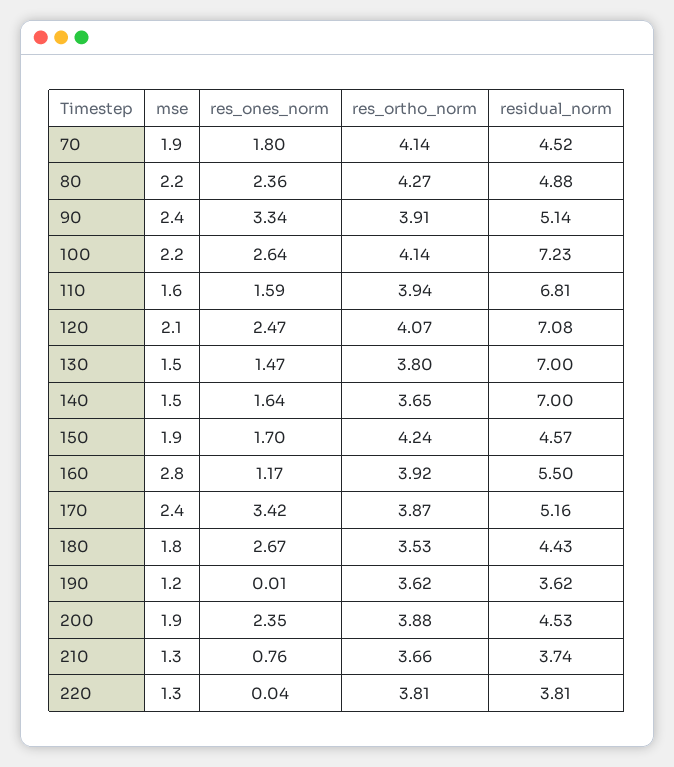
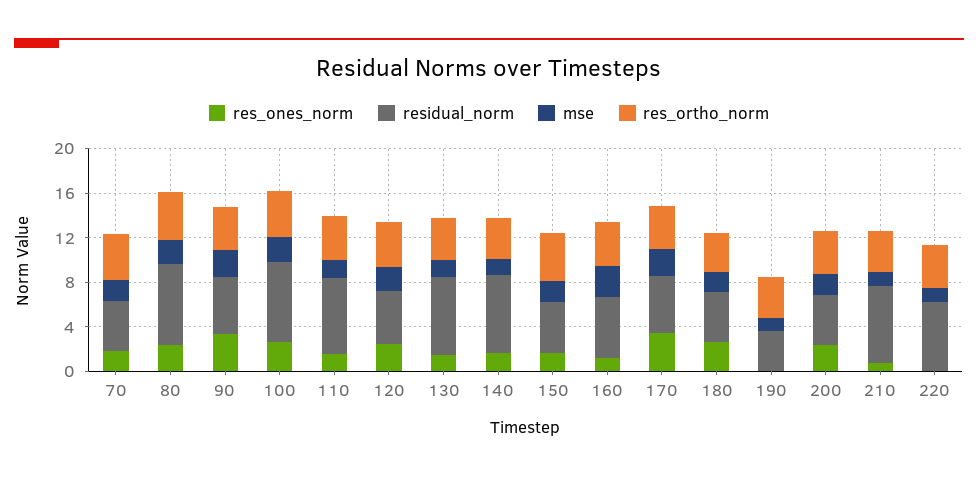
residual_norm, 80: 4.88 -> 7
residual_norm, 120: 7.08 -> 5
residual_norm, 210: 3.74 -> 7
residual_norm, 220: 3.81 -> 6

